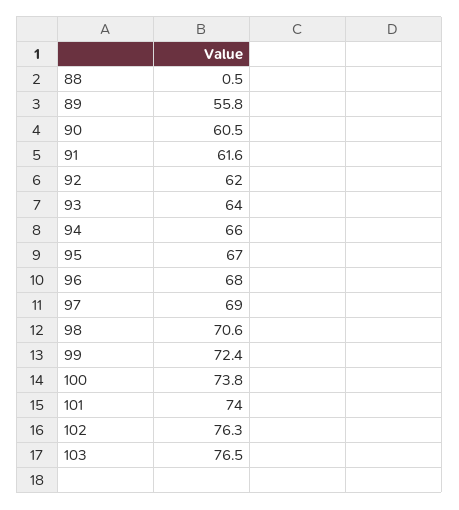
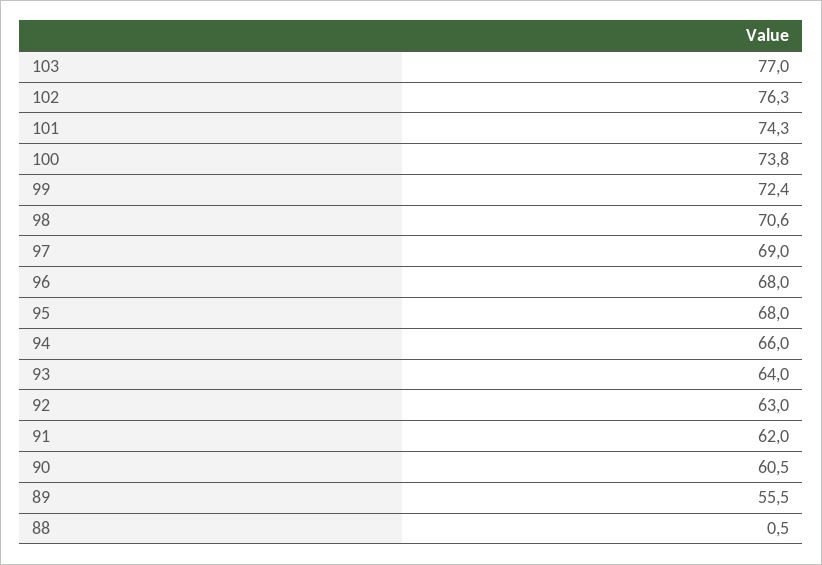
89: 55.8 -> 55.5
91: 61.6 -> 62
92: 62 -> 63
95: 67 -> 68
101: 74 -> 74.3
103: 76.5 -> 77

